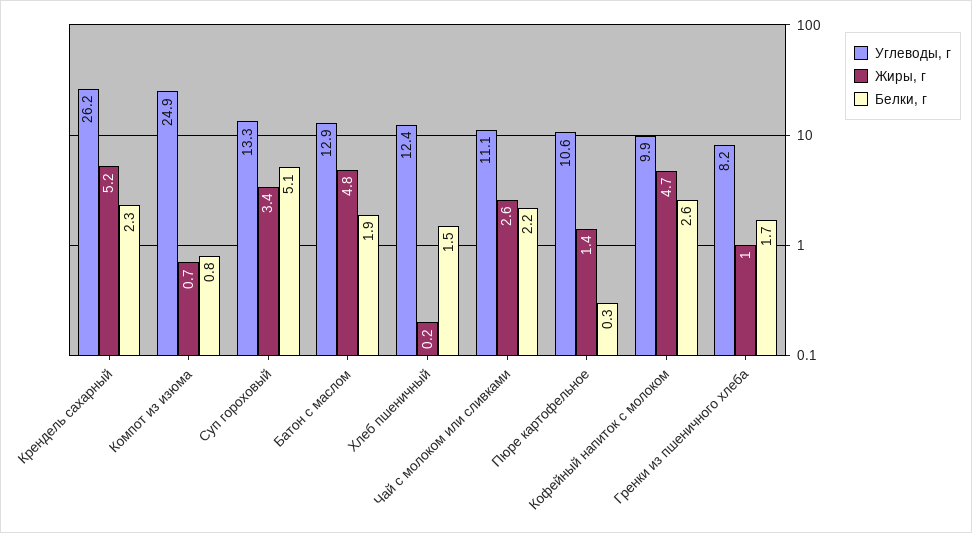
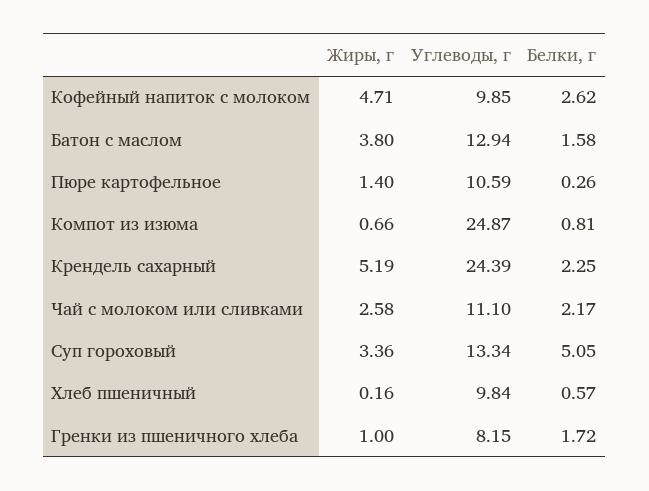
Углеводы, г, Крендель сахарный: 26.2 -> 24.39
Жиры, г, Батон с маслом: 4.8 -> 3.8
Белки, г, Батон с маслом: 1.9 -> 1.58
Углеводы, г, Хлеб пшеничный: 12.4 -> 9.84
Белки, г, Хлеб пшеничный: 1.5 -> 0.57

